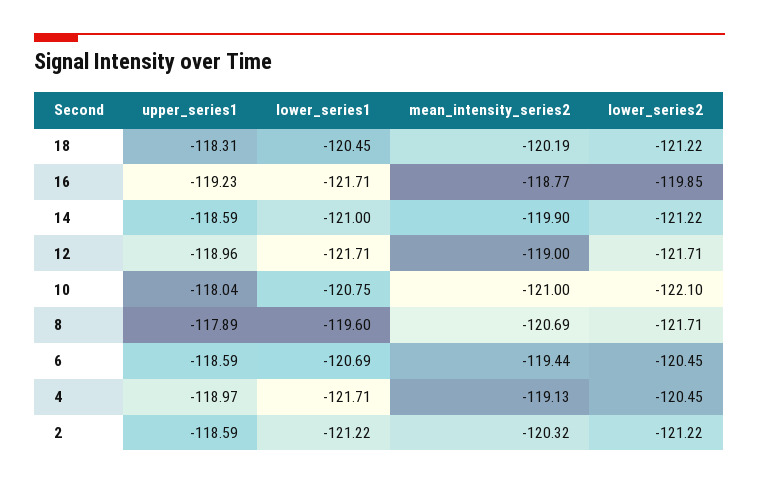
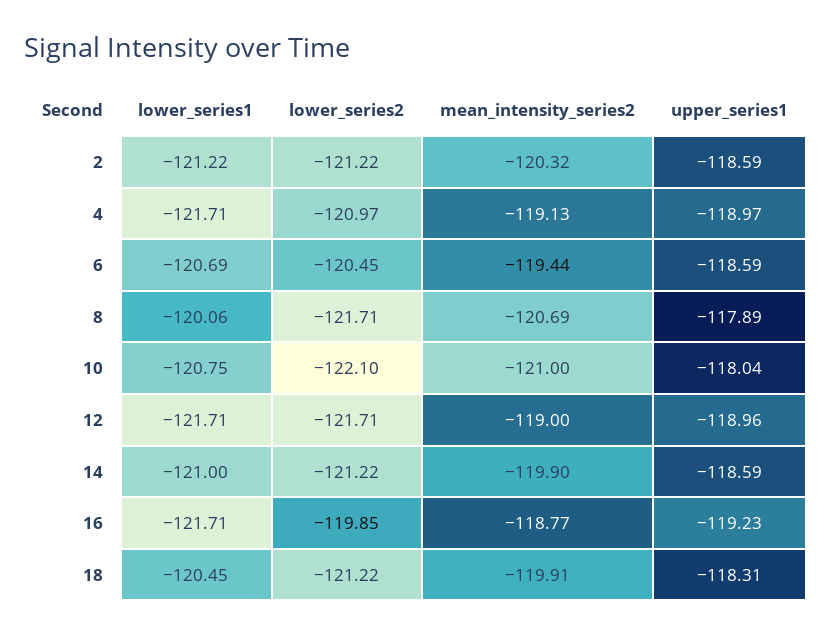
mean_intensity_series2, 18: -120.19 -> -119.91
lower_series1, 8: -119.6 -> -120.06
lower_series2, 4: -120.45 -> -120.97

